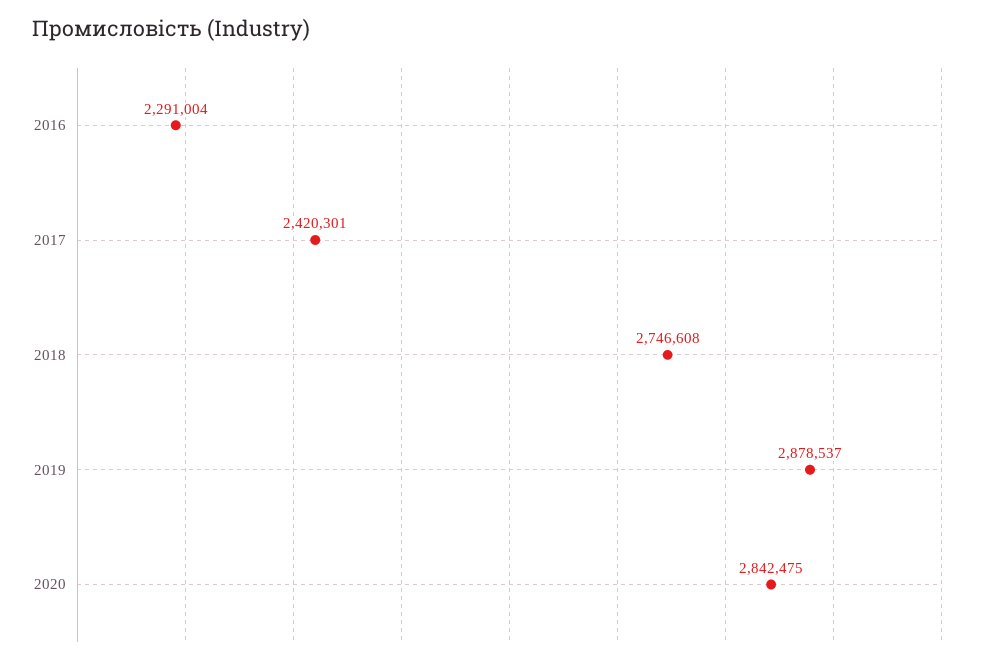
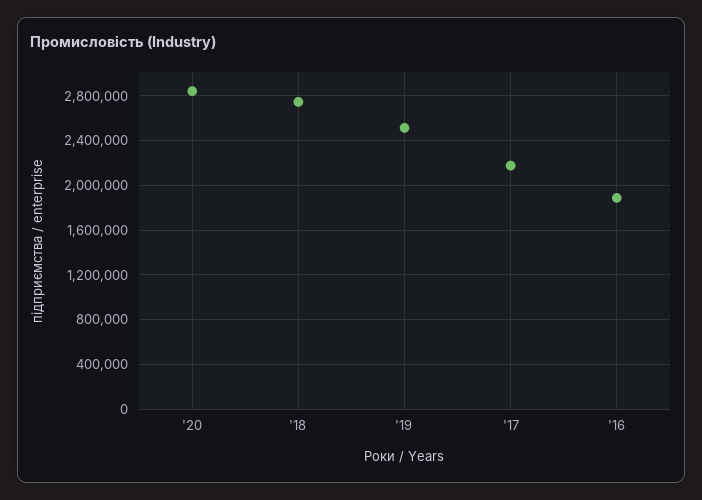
2016: 2291004 -> 1900000
2017: 2420301 -> 2200000
2019: 2878537 -> 2500000

